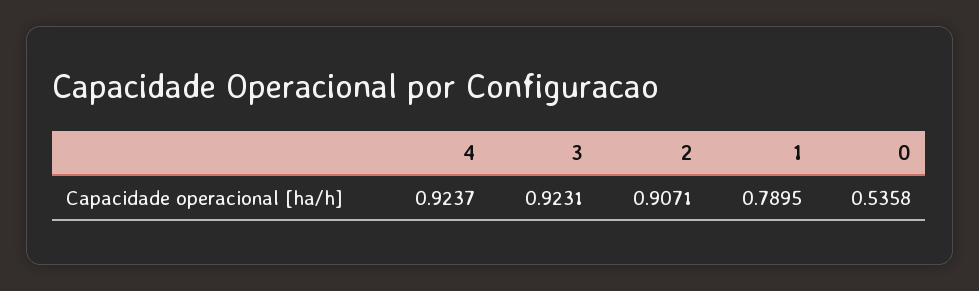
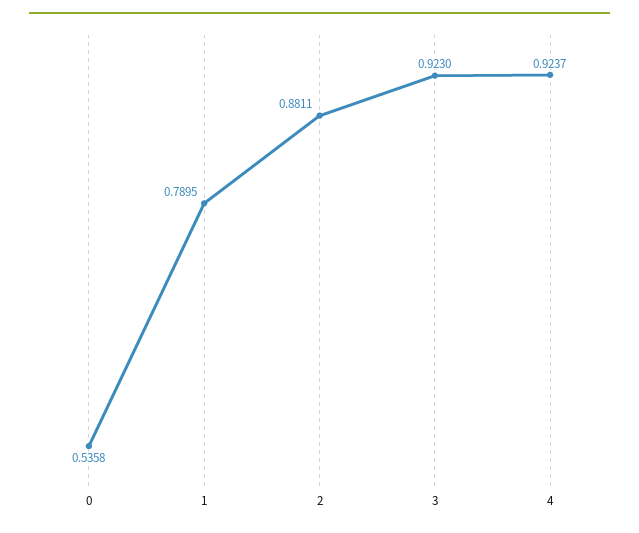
3: 0.9231 -> 0.923
2: 0.9071 -> 0.8811

